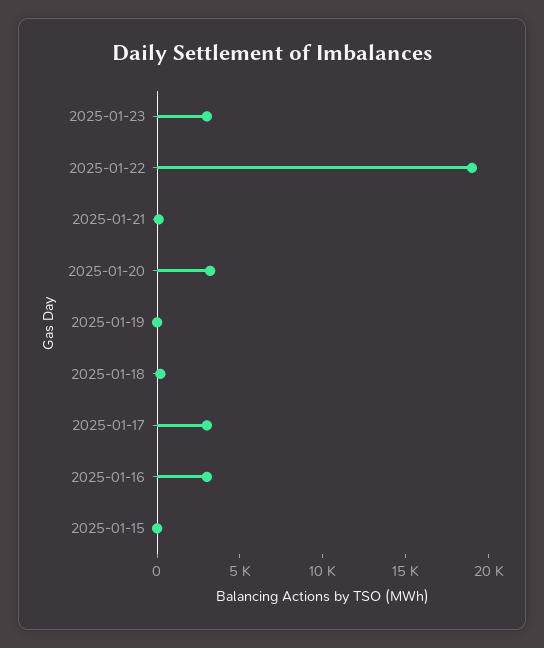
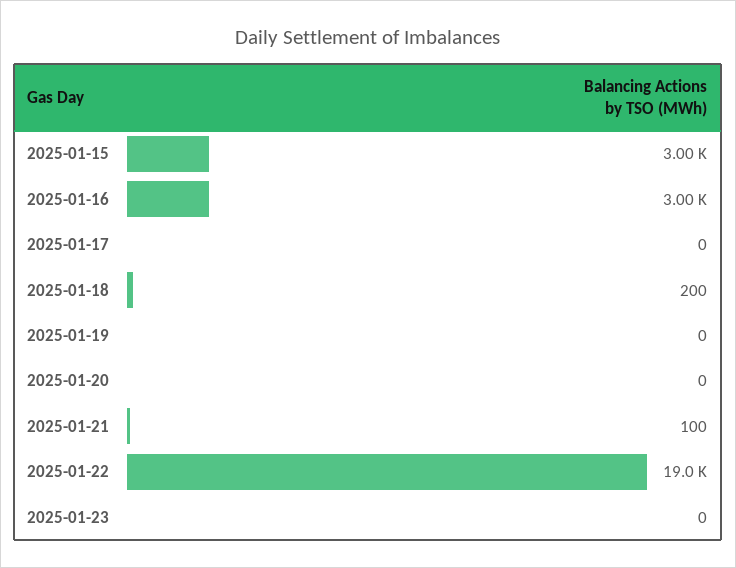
2025-01-23: 3000 -> 0
2025-01-20: 3000 -> 0
2025-01-17: 3000 -> 0
2025-01-15: 0 -> 3000

